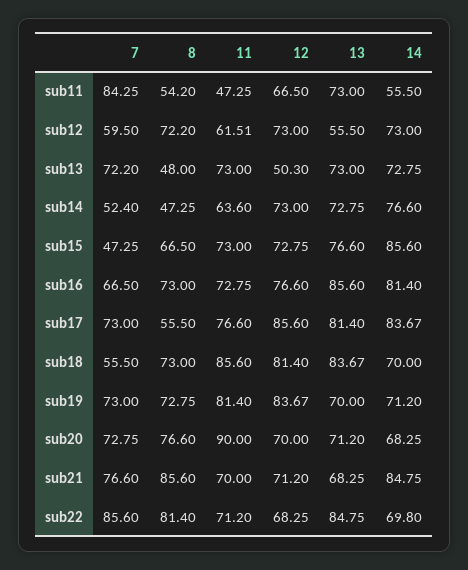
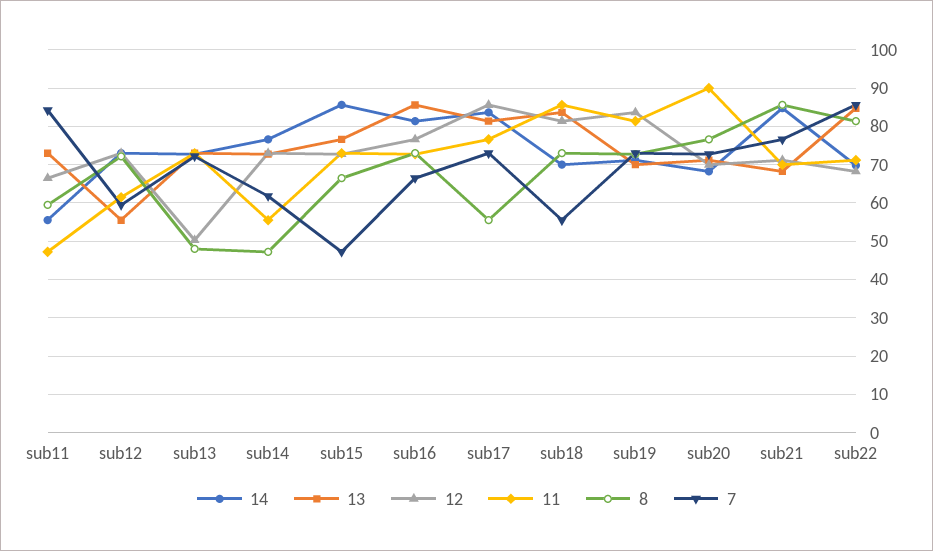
8, sub11: 54.2 -> 60
7, sub14: 52.4 -> 62
11, sub14: 63.6 -> 56

